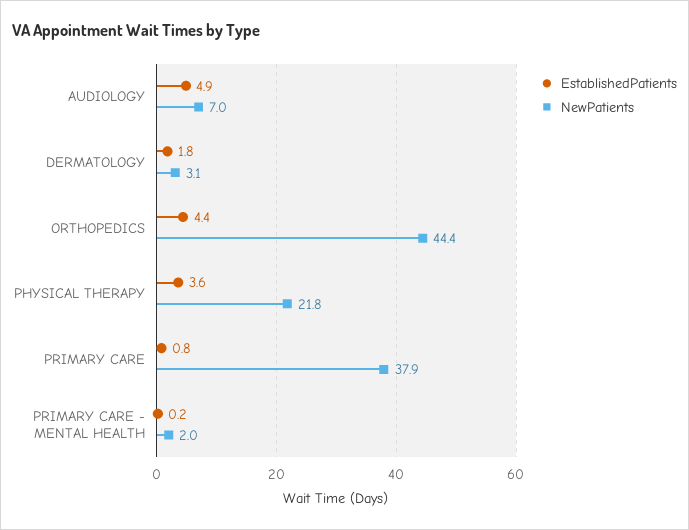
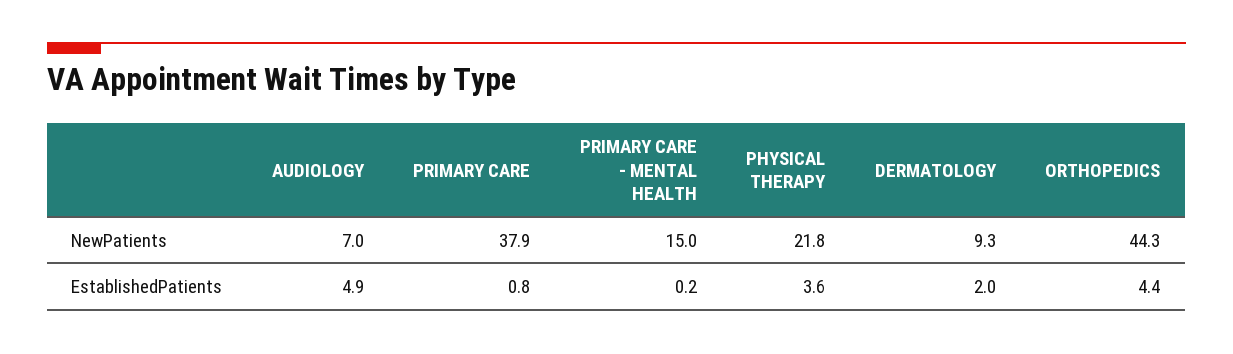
EstablishedPatients, DERMATOLOGY: 1.8 -> 2
NewPatients, DERMATOLOGY: 3.1 -> 9.3
NewPatients, ORTHOPEDICS: 44.4 -> 44.3
NewPatients, PRIMARY CARE - MENTAL HEALTH: 2 -> 15

